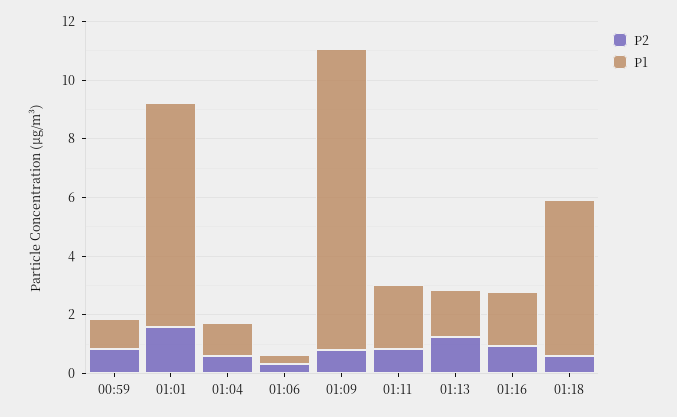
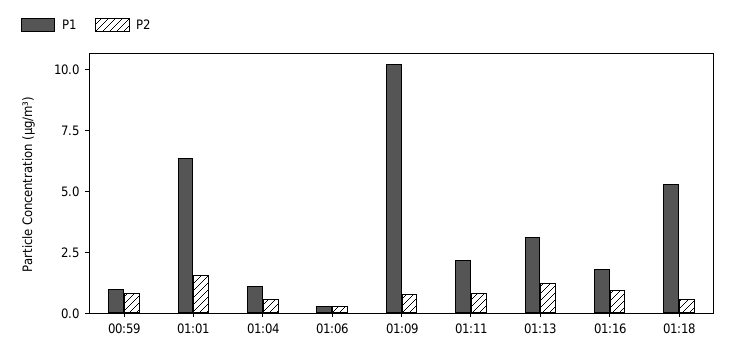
P1, 01:01: 7.5 -> 6.5
P1, 01:13: 1.5 -> 3

